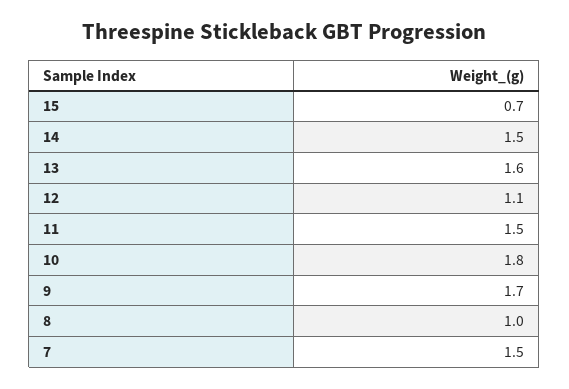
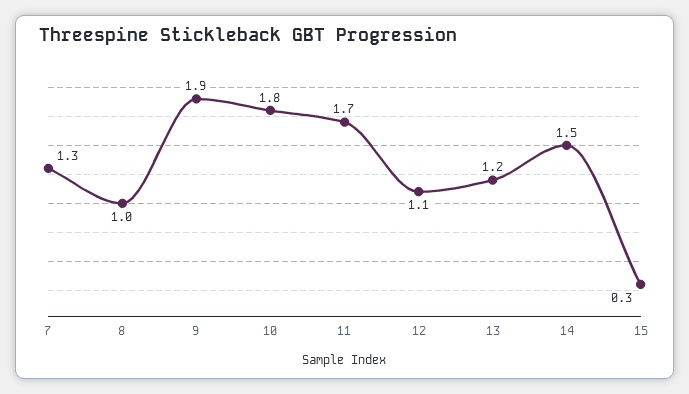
15: 0.7 -> 0.3
13: 1.6 -> 1.2
11: 1.5 -> 1.7
9: 1.7 -> 1.9
7: 1.5 -> 1.3

